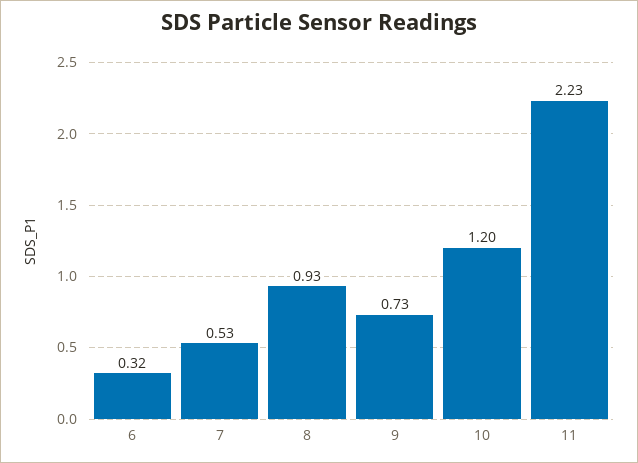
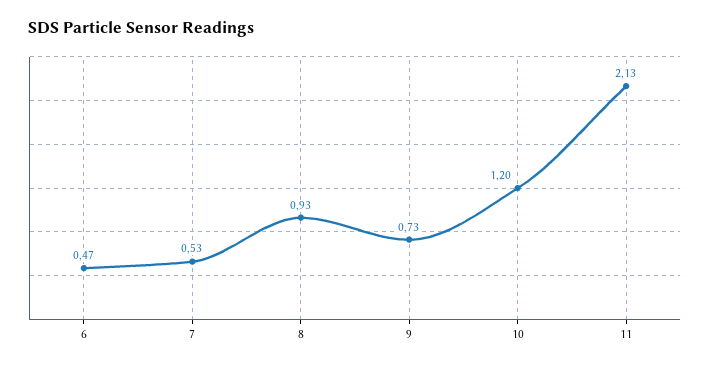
6: 0.32 -> 0.47
11: 2.23 -> 2.13

